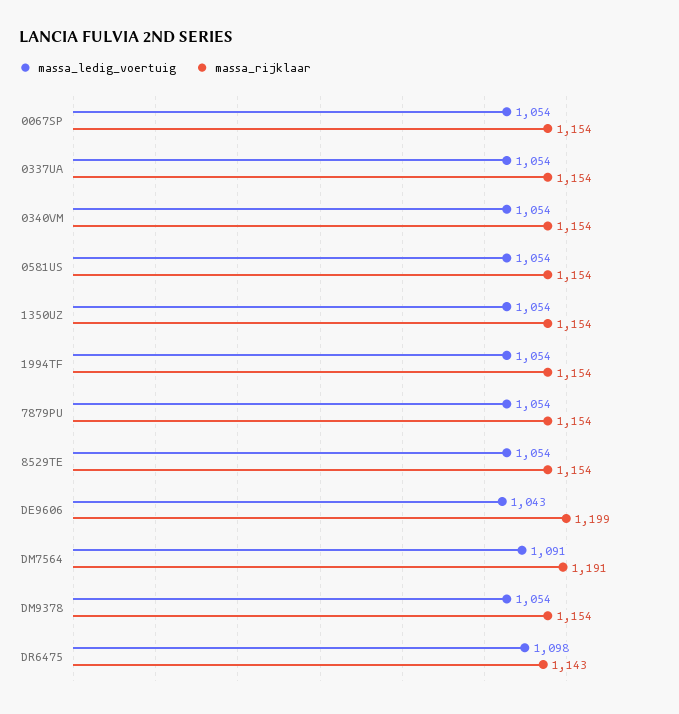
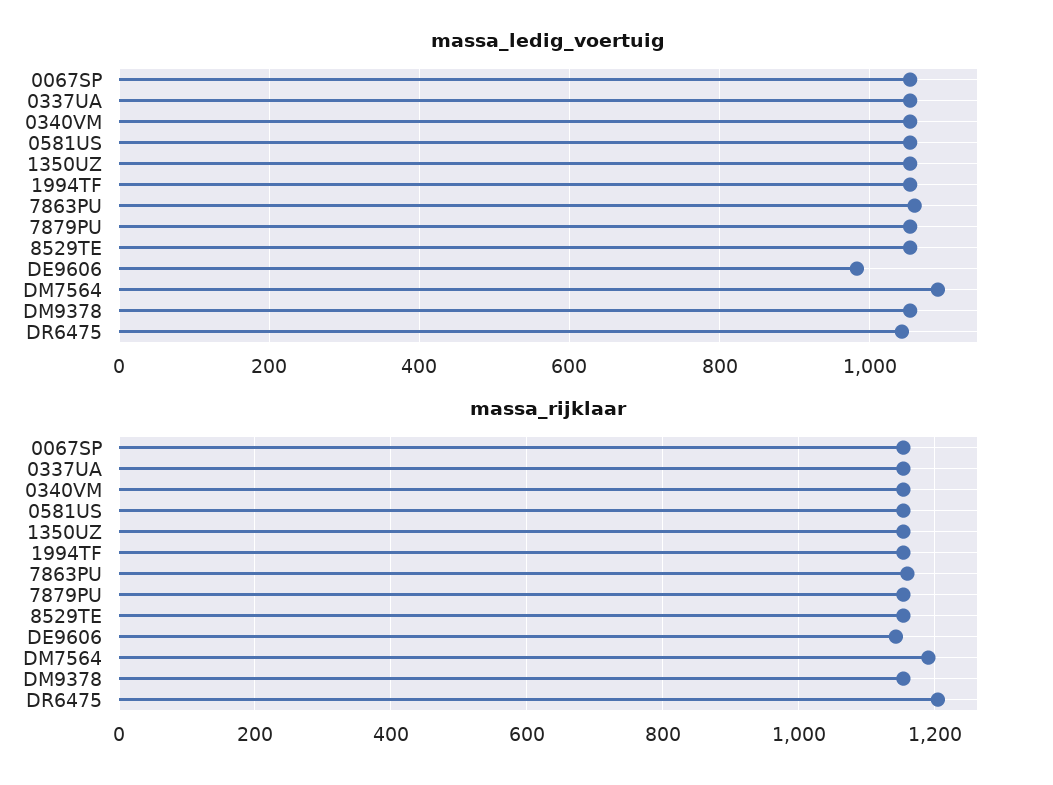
massa_ledig_voertuig, DE9606: 1043 -> 980
massa_rijklaar, DE9606: 1199 -> 1140
massa_ledig_voertuig, DR6475: 1098 -> 1040
massa_rijklaar, DR6475: 1143 -> 1200
massa_ledig_voertuig, 7863PU: none -> 1060
massa_rijklaar, 7863PU: none -> 1160

